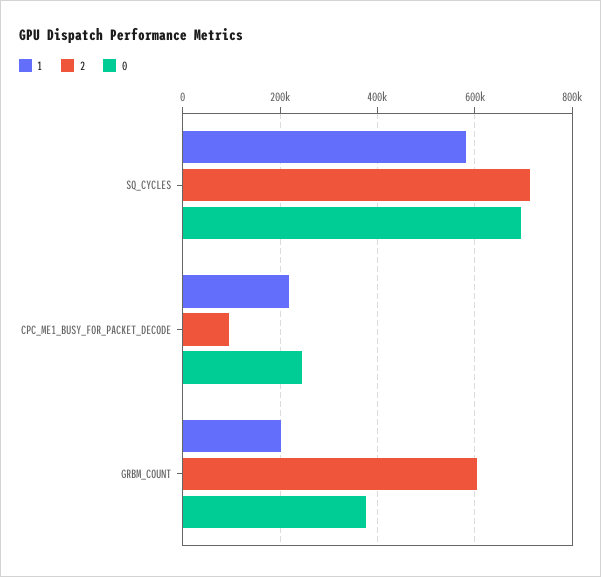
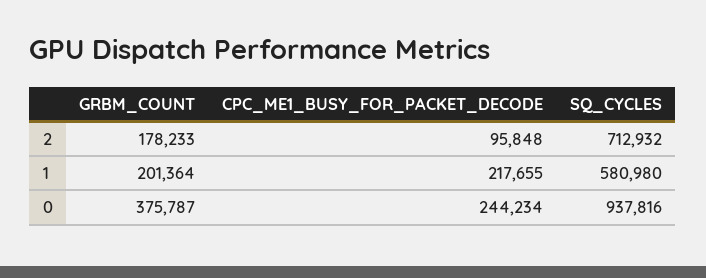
0, SQ_CYCLES: 700000 -> 937816
2, GRBM_COUNT: 600000 -> 178233

